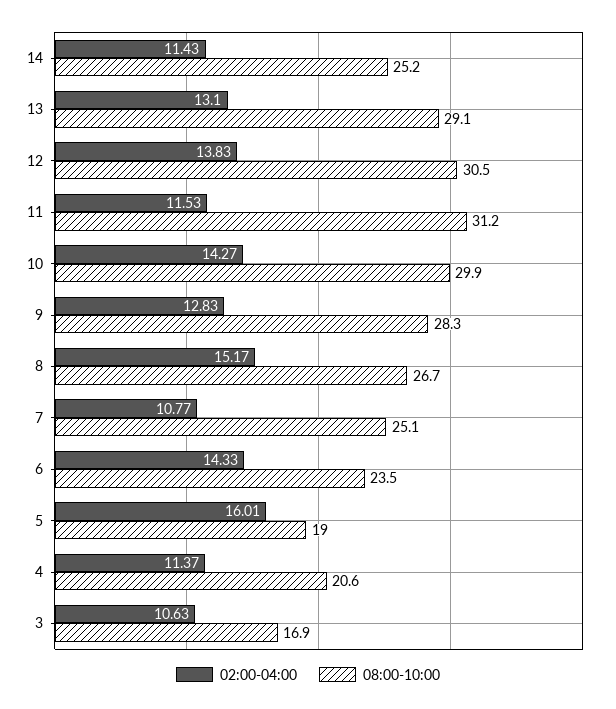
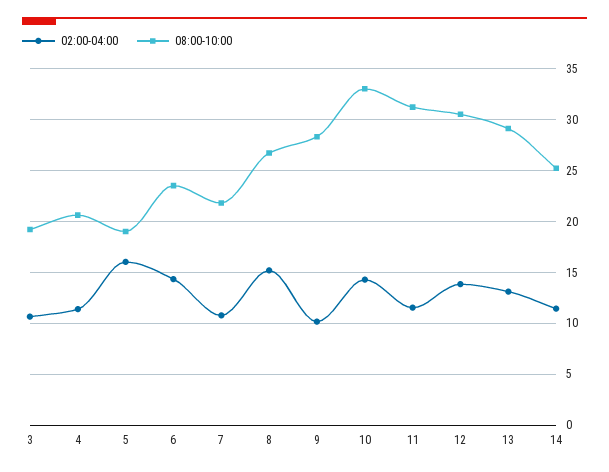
08:00-10:00, 10: 29.9 -> 33
02:00-04:00, 9: 12.83 -> 10
08:00-10:00, 7: 25.1 -> 22
08:00-10:00, 3: 16.9 -> 19

